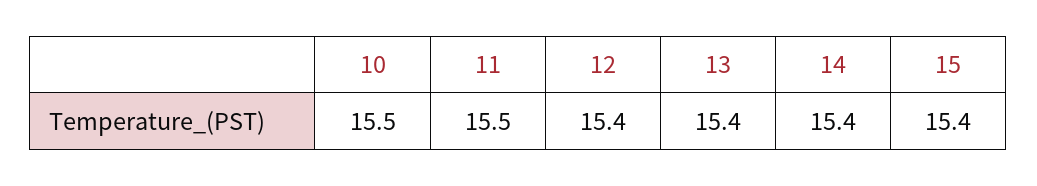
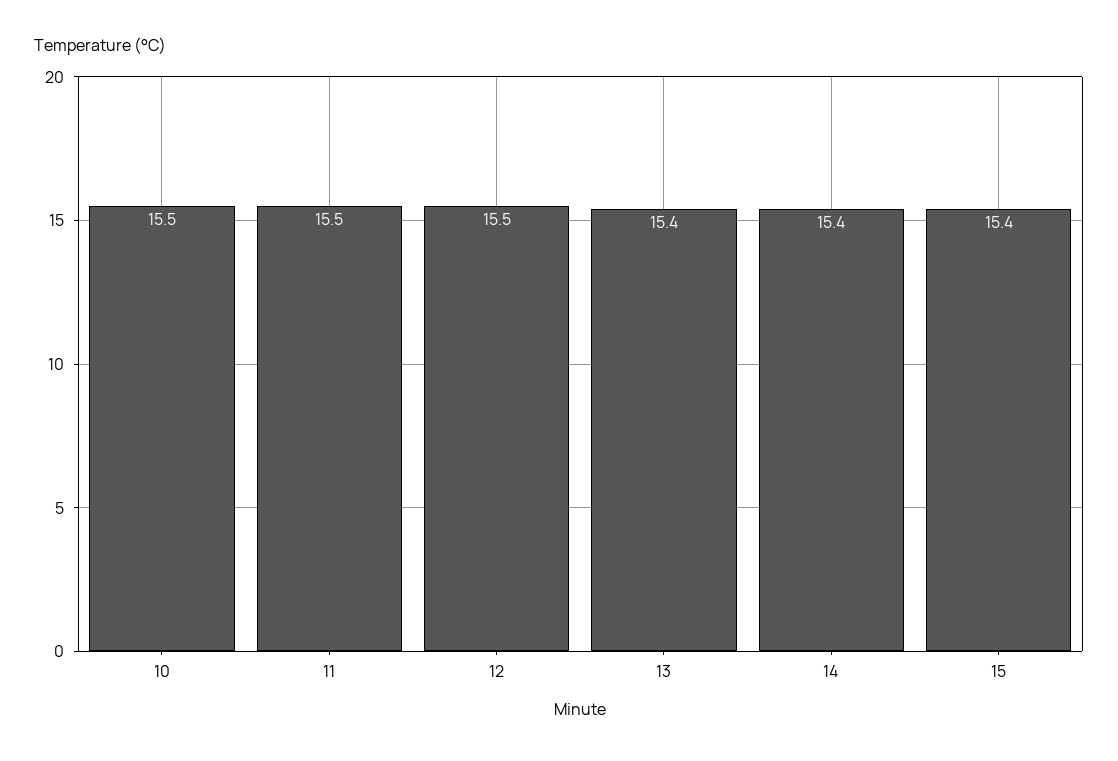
12: 15.4 -> 15.5

